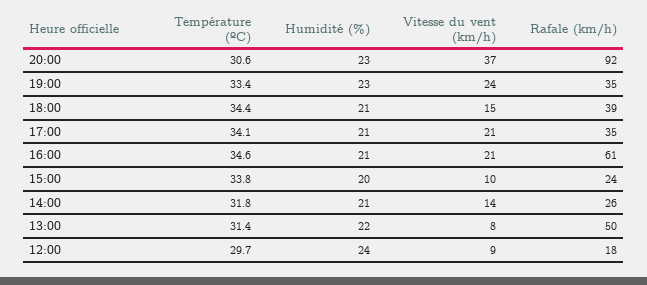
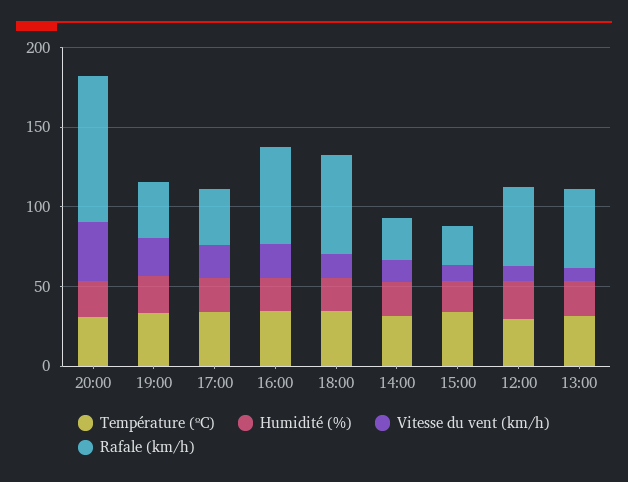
Rafale (km/h), 18:00: 39 -> 60
Rafale (km/h), 12:00: 18 -> 50

